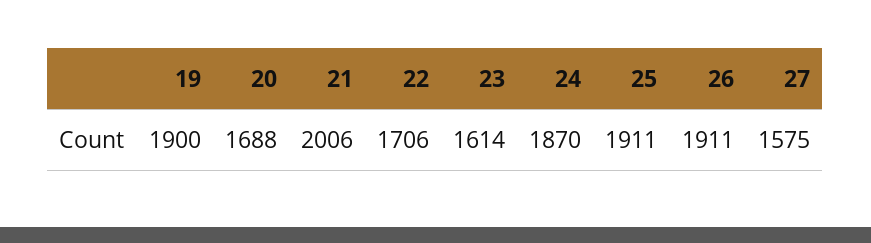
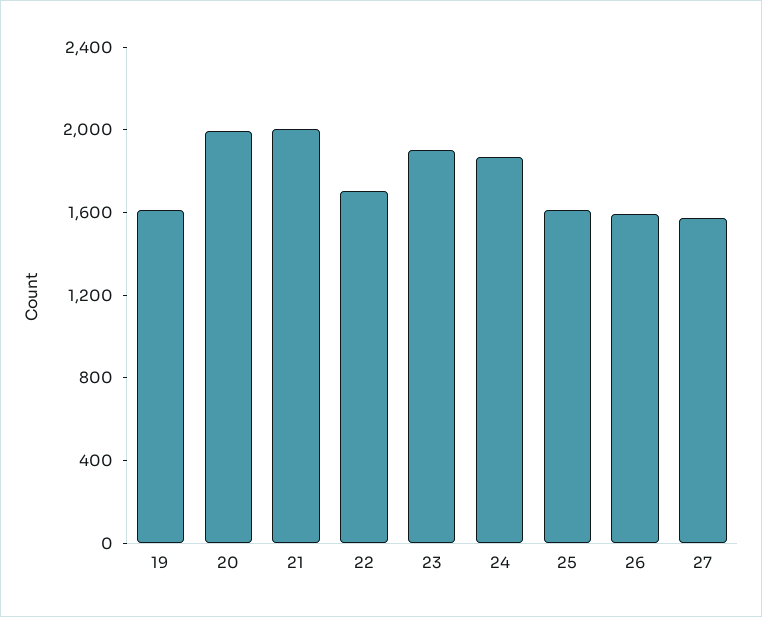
19: 1900 -> 1600
20: 1688 -> 2000
23: 1614 -> 1900
25: 1911 -> 1600
26: 1911 -> 1600

